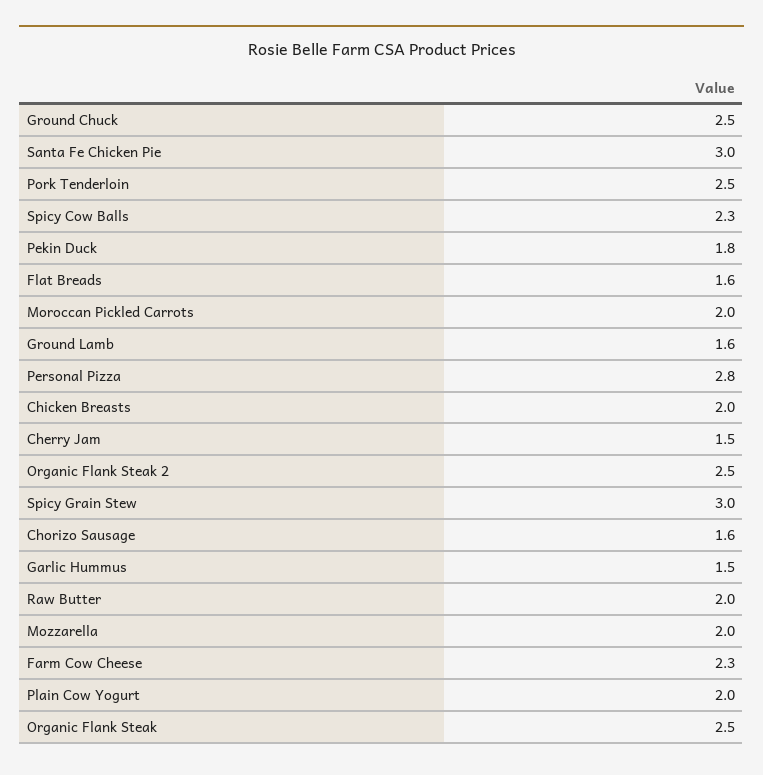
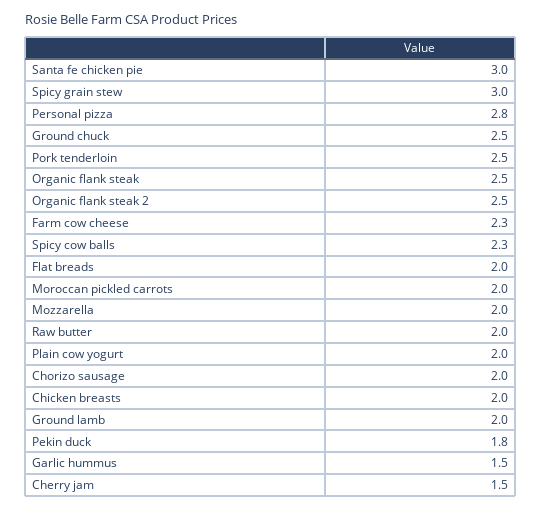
Flat Breads: 1.6 -> 2
Ground Lamb: 1.6 -> 2
Chorizo Sausage: 1.6 -> 2

